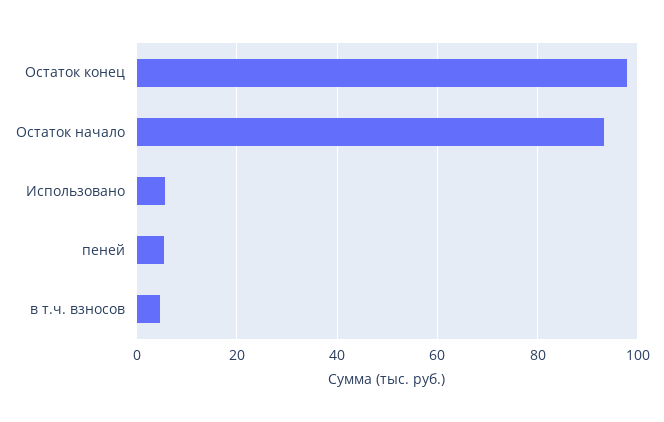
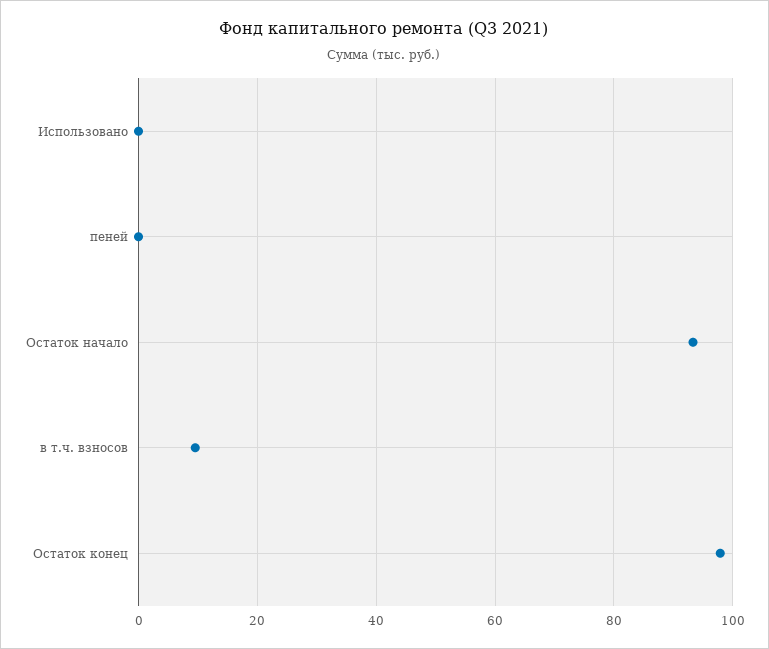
Использовано: 6 -> 0
пеней: 6 -> 0
в т.ч. взносов: 4 -> 10

